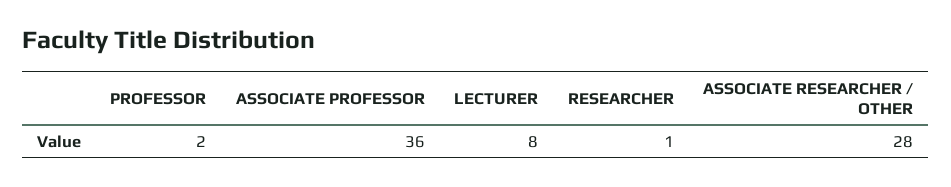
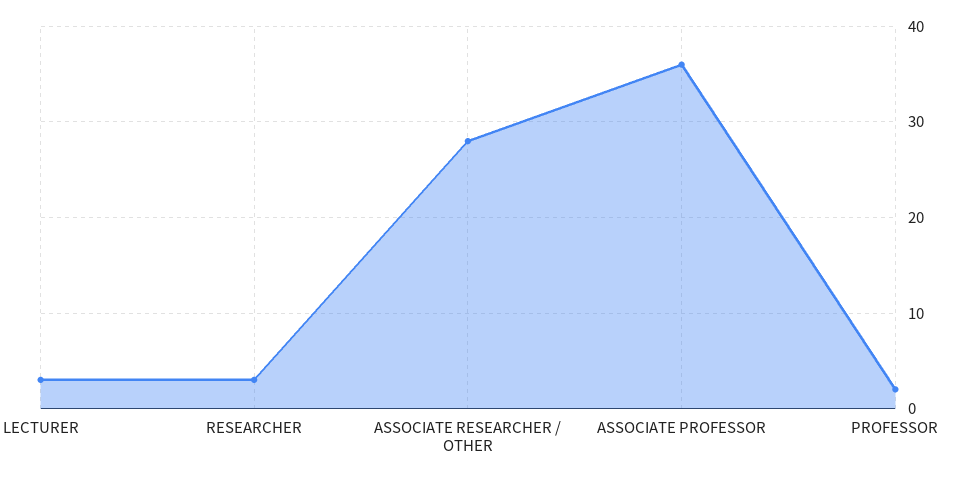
LECTURER: 8 -> 3
RESEARCHER: 1 -> 3

